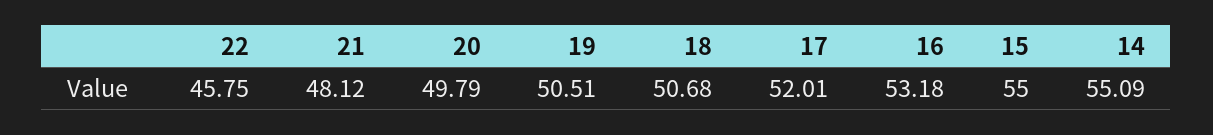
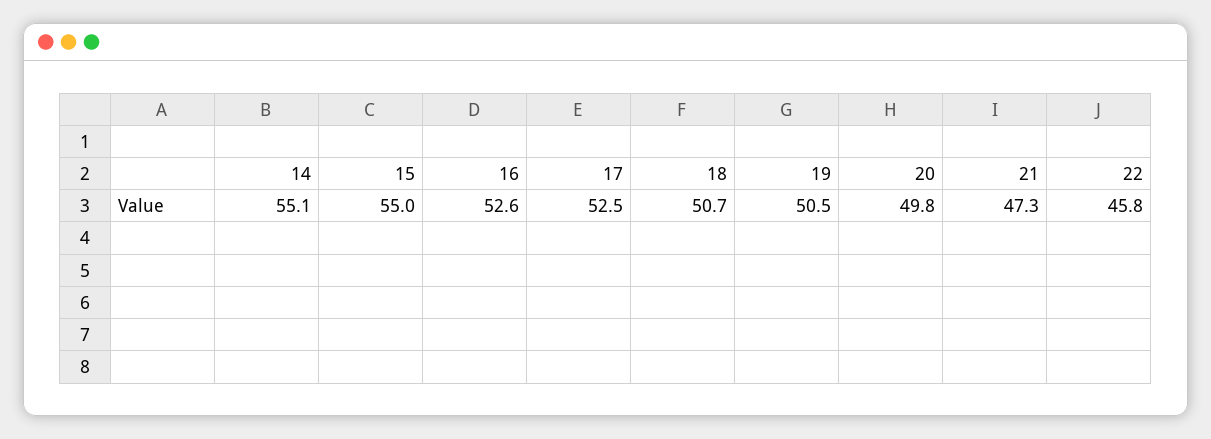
21: 48.12 -> 47.3
17: 52.01 -> 52.5
16: 53.18 -> 52.6

